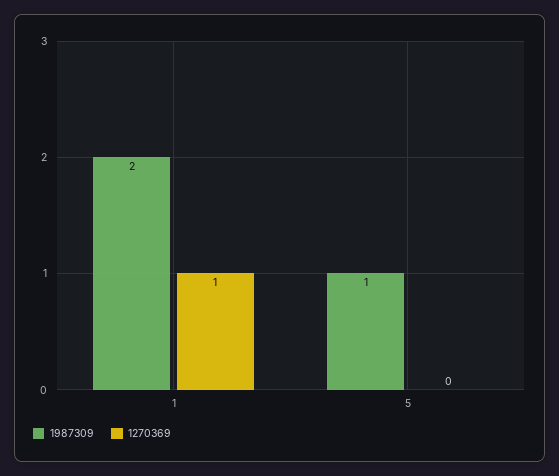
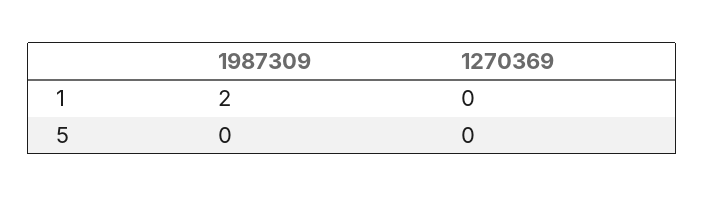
1270369, 1: 1 -> 0
1987309, 5: 1 -> 0

